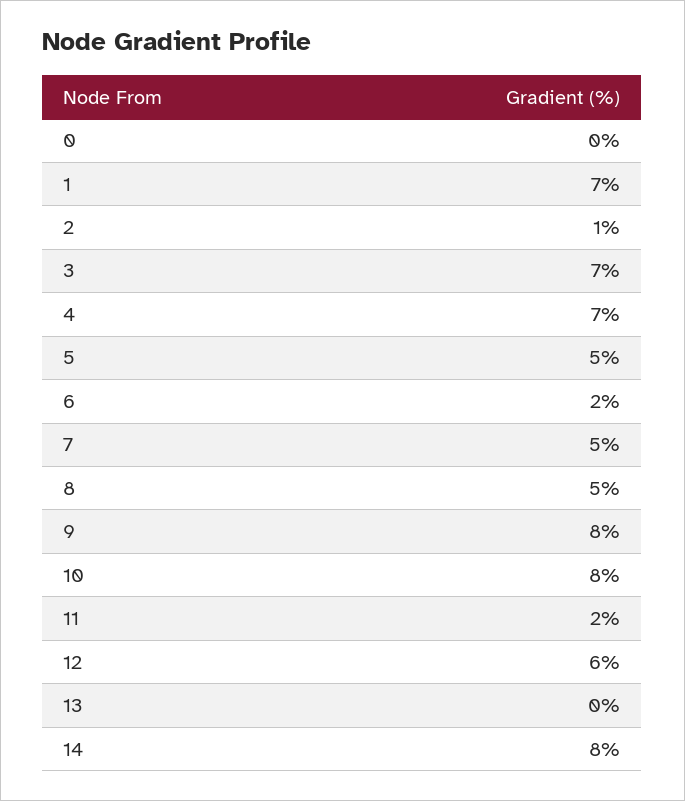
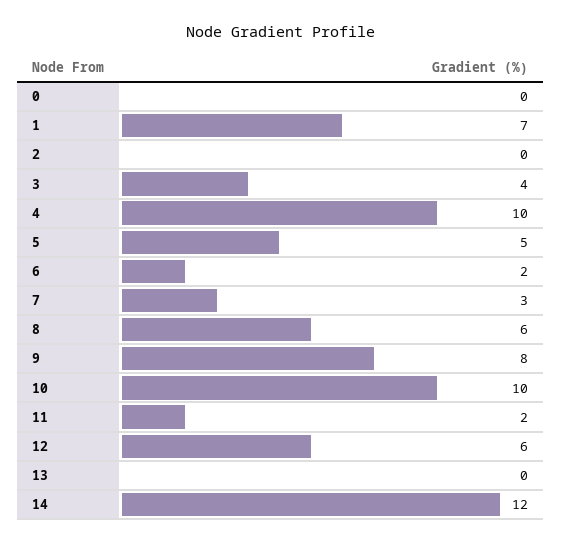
2: 1 -> 0
3: 7 -> 4
4: 7 -> 10
7: 5 -> 3
8: 5 -> 6
10: 8 -> 10
14: 8 -> 12

